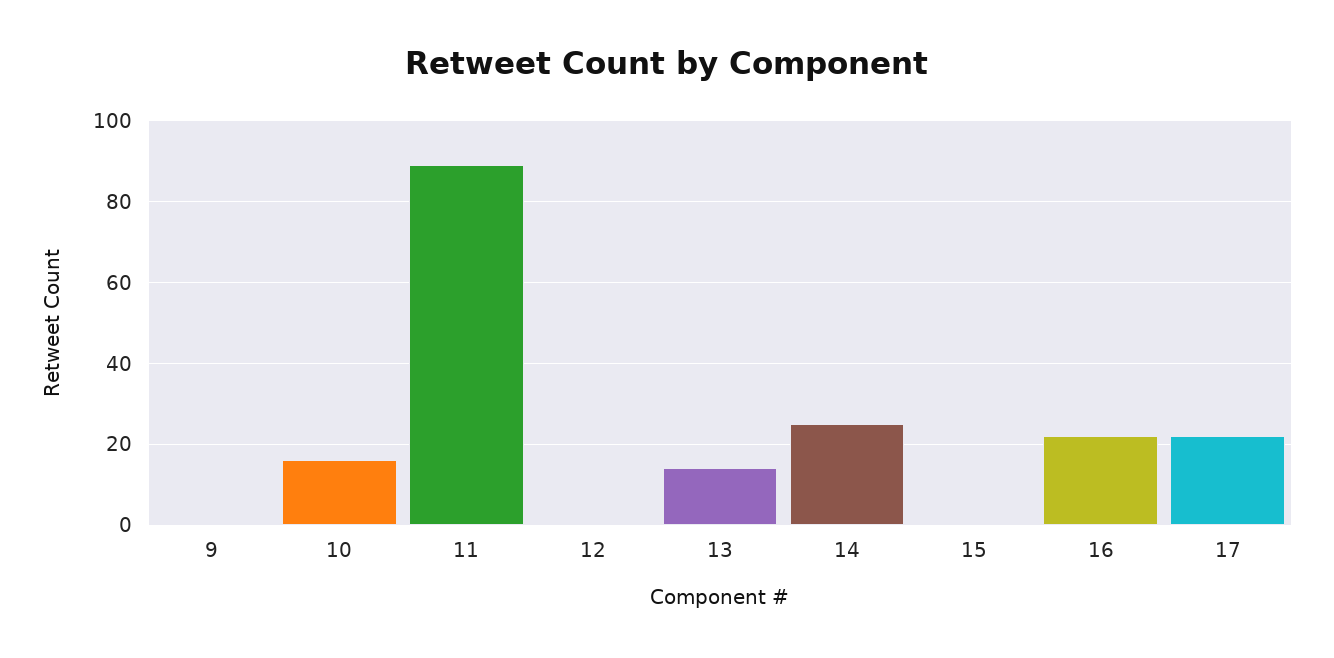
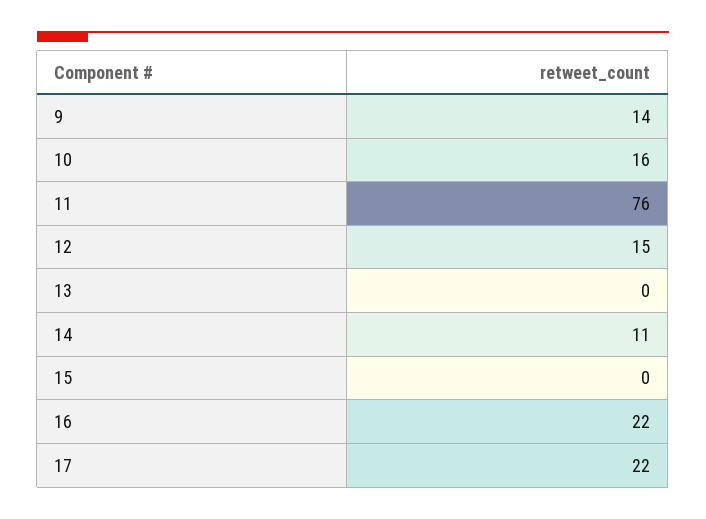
9: 0 -> 14
11: 90 -> 76
12: 0 -> 15
13: 15 -> 0
14: 25 -> 11

